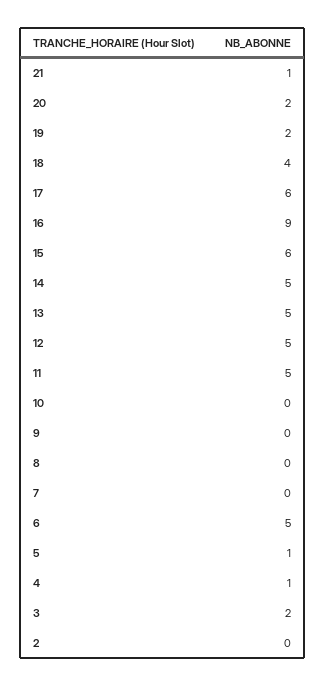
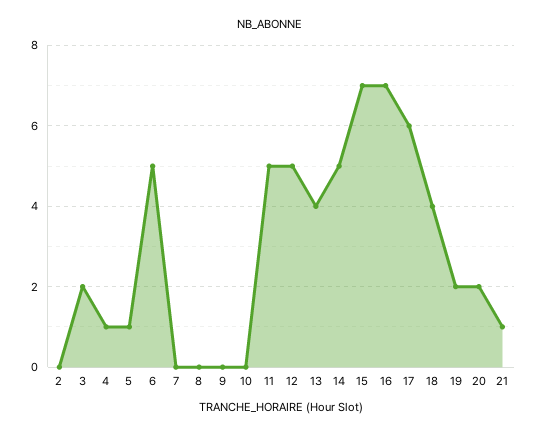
16: 9 -> 7
15: 6 -> 7
13: 5 -> 4

